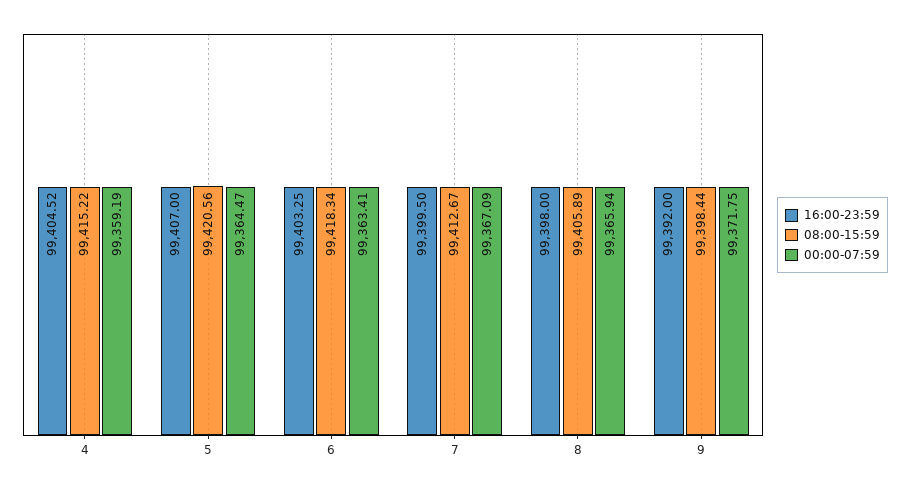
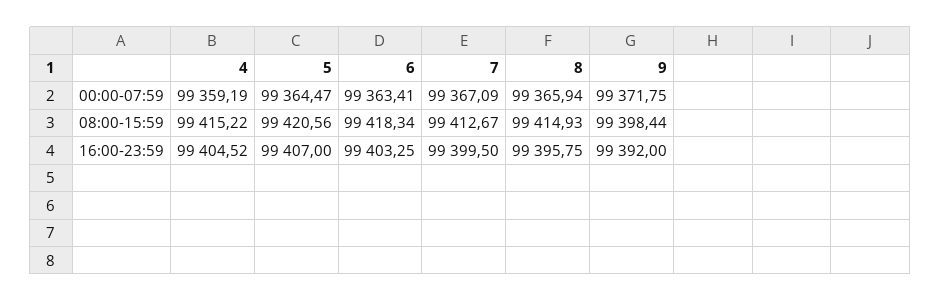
16:00-23:59, 8: 99398 -> 99395.75
08:00-15:59, 8: 99405.89 -> 99414.93

